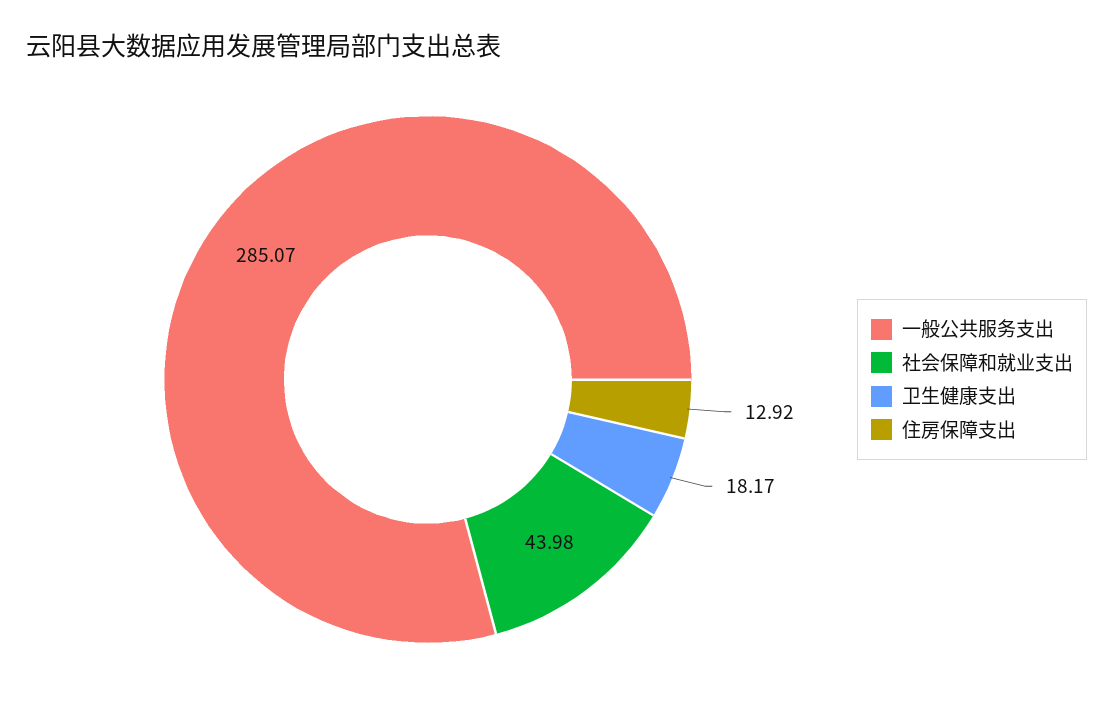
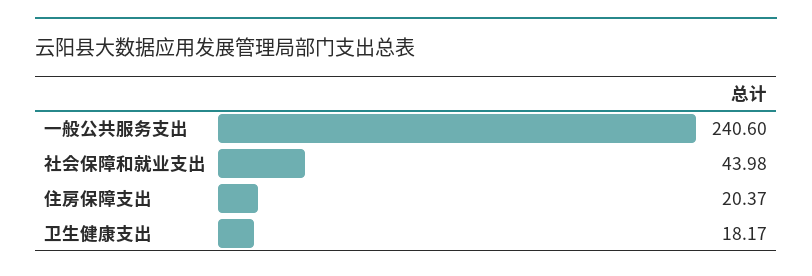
一般公共服务支出: 285.07 -> 240.6
住房保障支出: 12.92 -> 20.37

